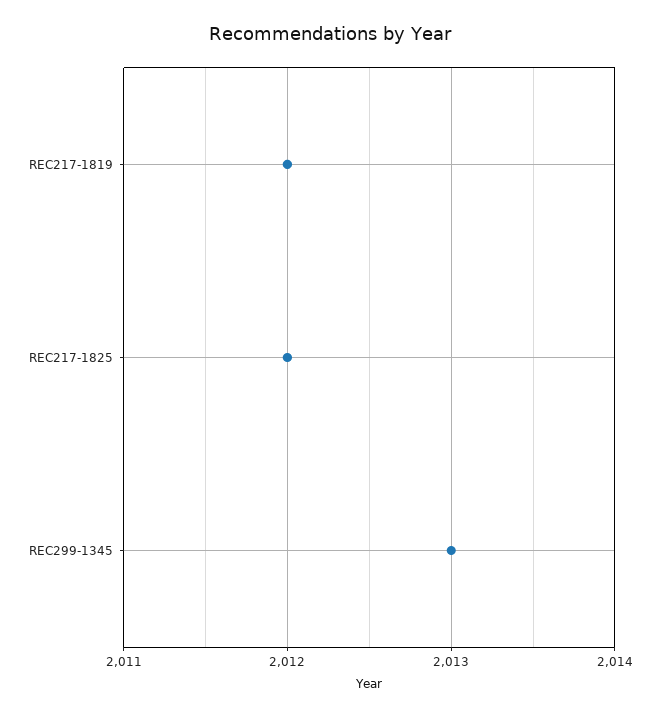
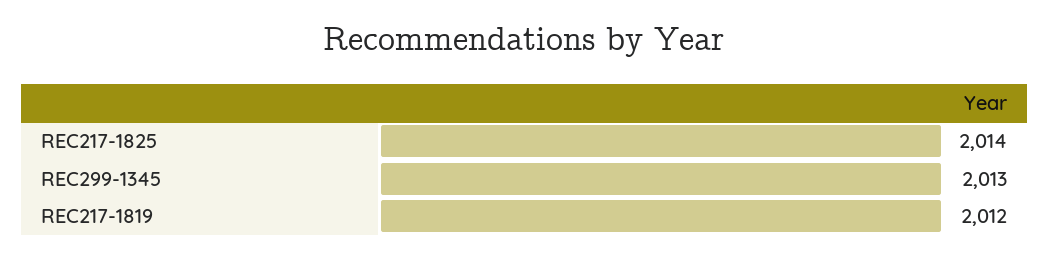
REC217-1825: 2012 -> 2014

